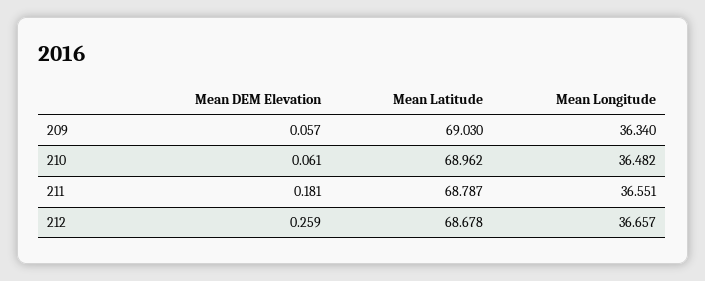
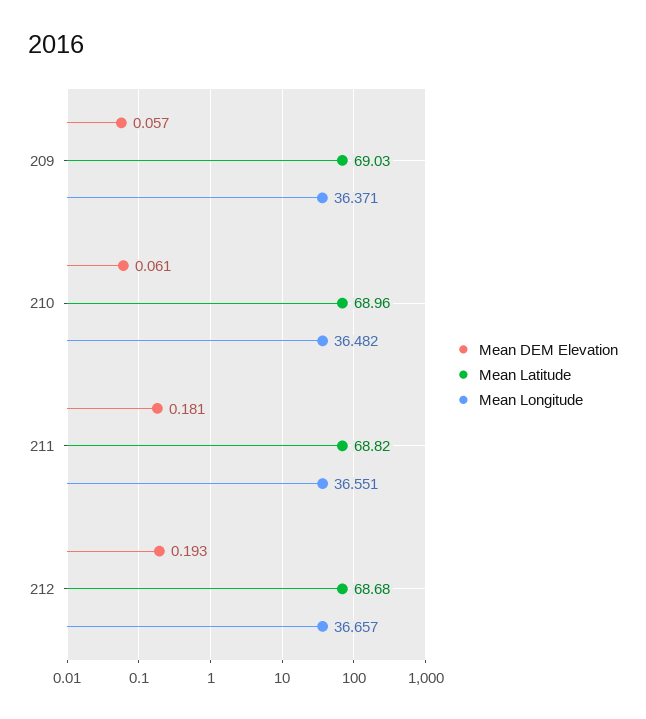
Mean Longitude, 209: 36.34 -> 36.371
Mean Latitude, 211: 68.787 -> 68.82
Mean DEM Elevation, 212: 0.259 -> 0.193

